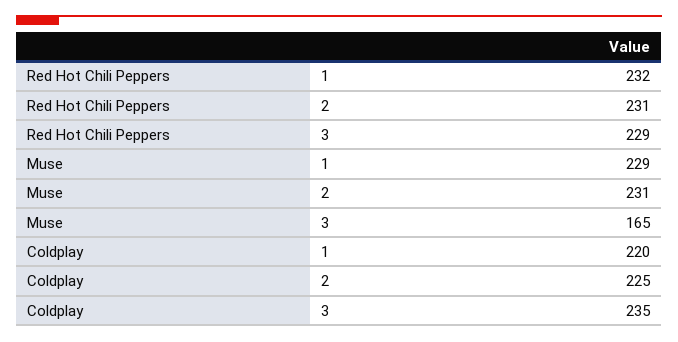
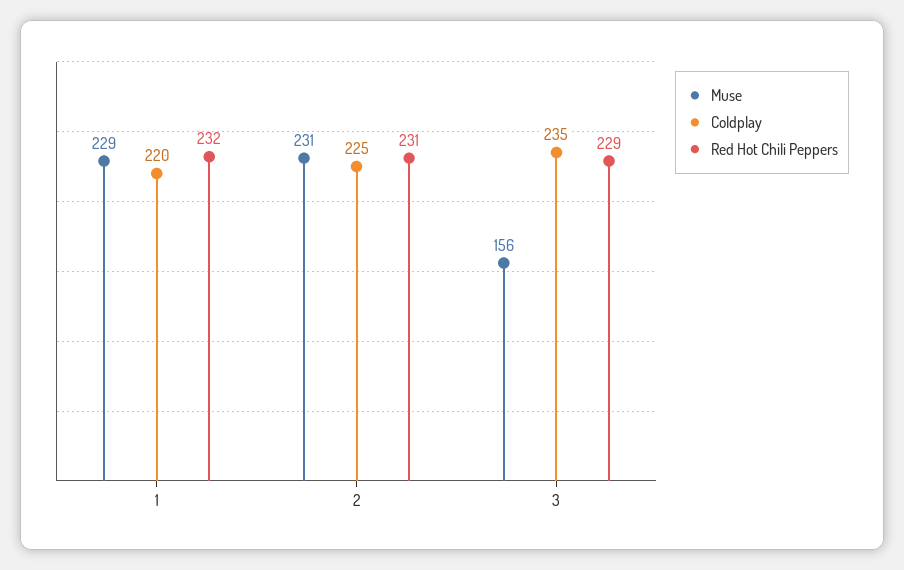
Muse, 3: 165 -> 156

